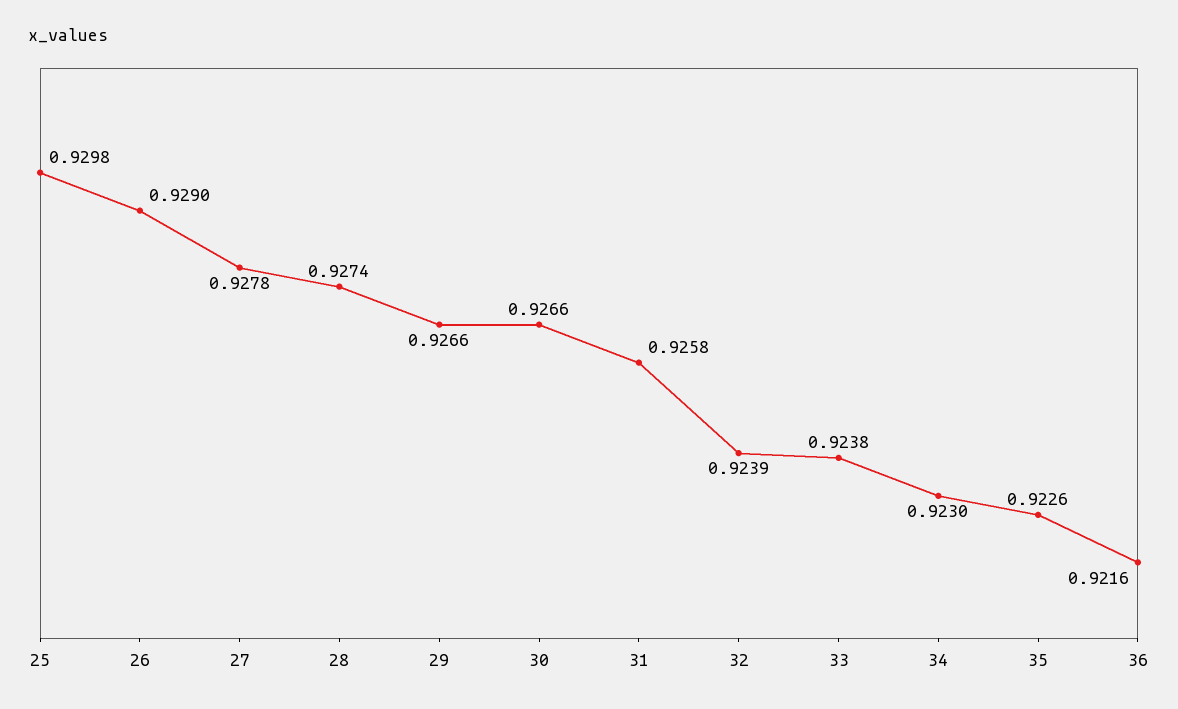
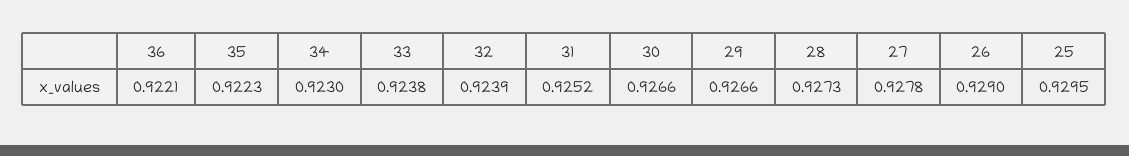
25: 0.9298 -> 0.9295
28: 0.9274 -> 0.9273
31: 0.9258 -> 0.9252
35: 0.9226 -> 0.9223
36: 0.9216 -> 0.9221

